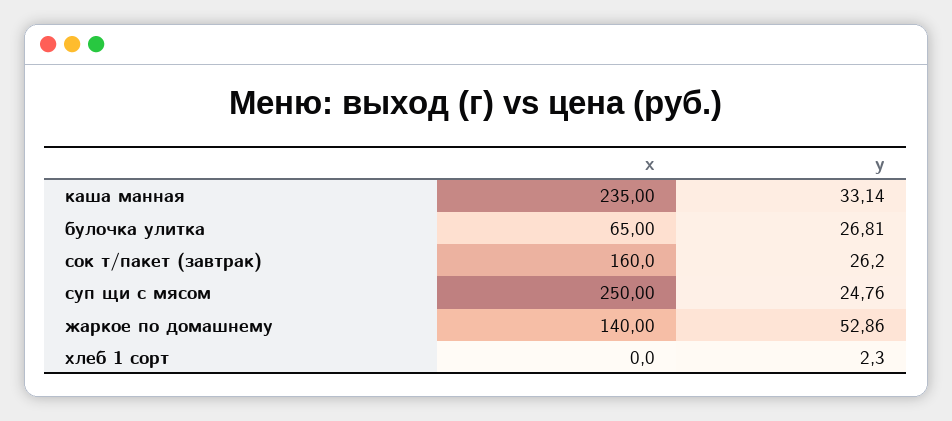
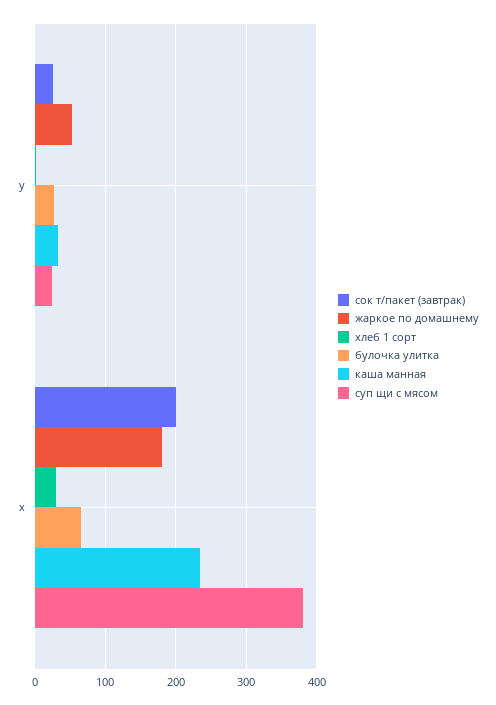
сок т/пакет (завтрак), x: 160 -> 200
суп щи с мясом, x: 250 -> 380
жаркое по домашнему, x: 140 -> 180
хлеб 1 сорт, x: 0 -> 30

